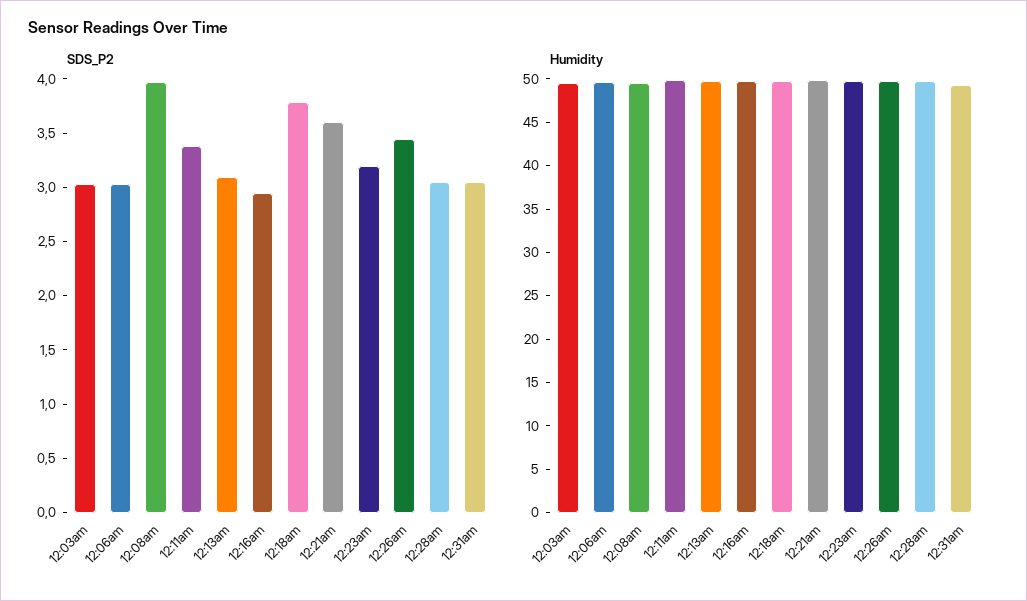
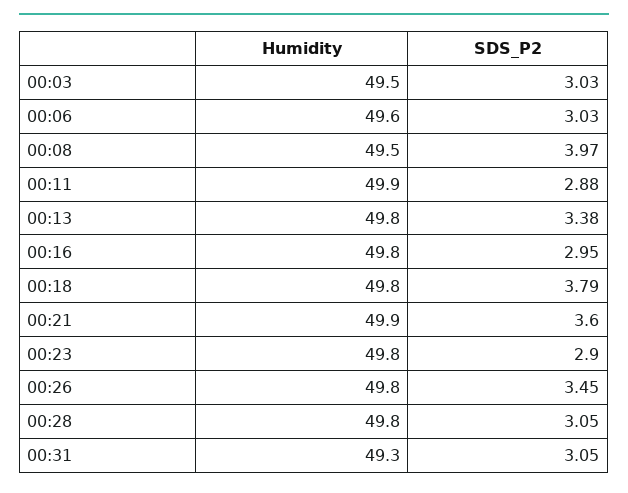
SDS_P2, 12:11am: 3.4 -> 2.88
SDS_P2, 12:13am: 3.1 -> 3.38
SDS_P2, 12:23am: 3.2 -> 2.9

